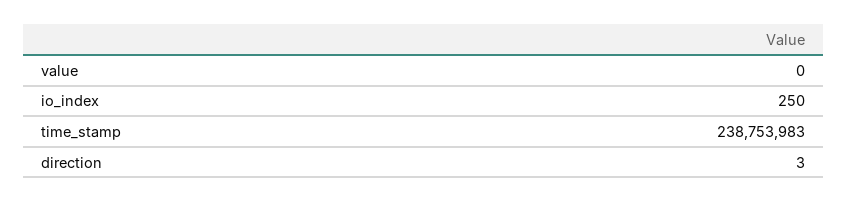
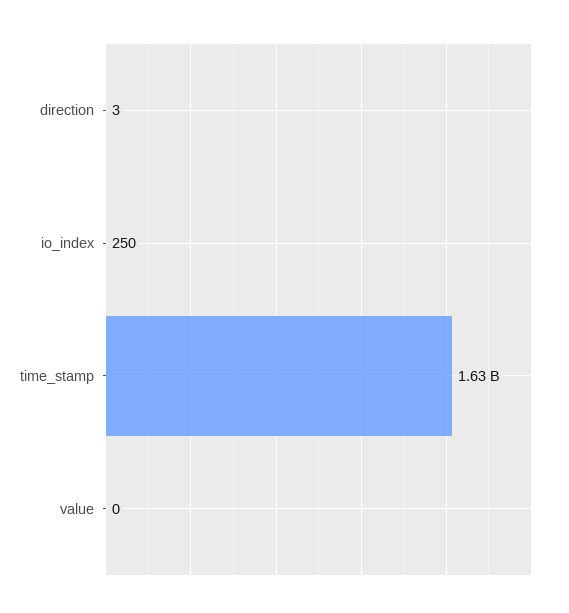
time_stamp: 238753983 -> 1630000000

